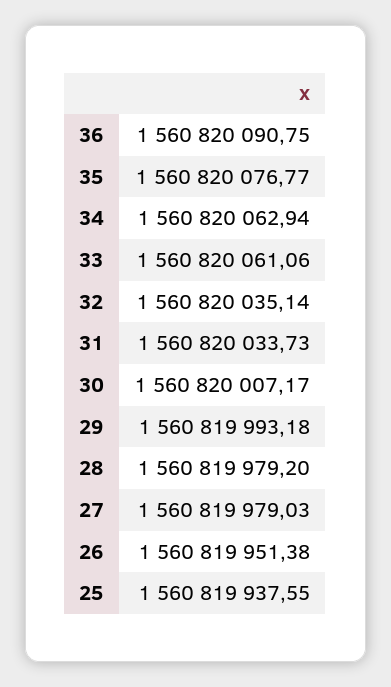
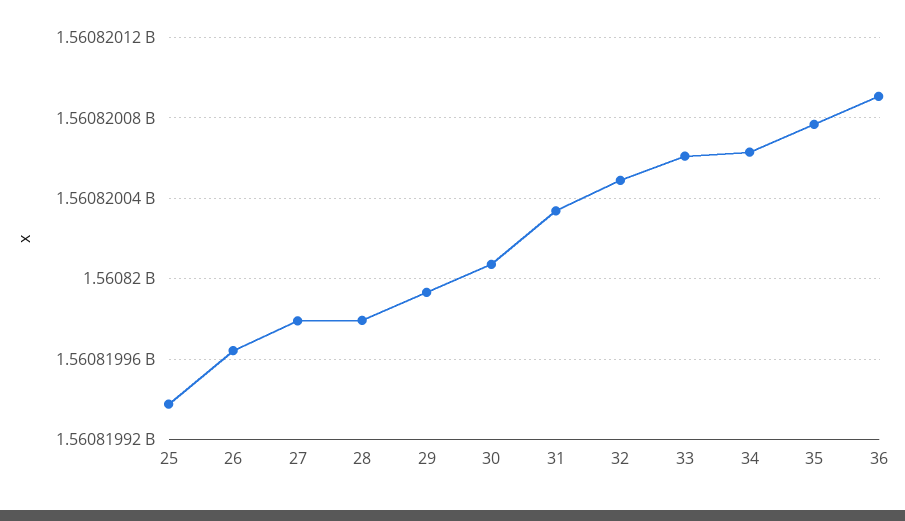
32: 1560820035.14 -> 1560820050
26: 1560819951.38 -> 1560819965

